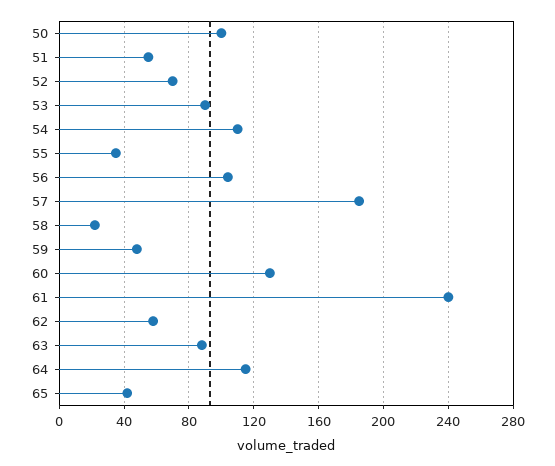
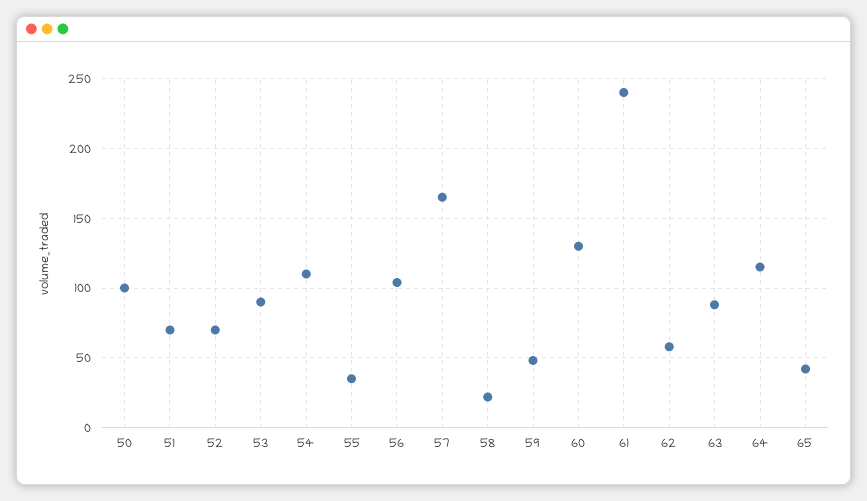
51: 55 -> 70
57: 185 -> 165

